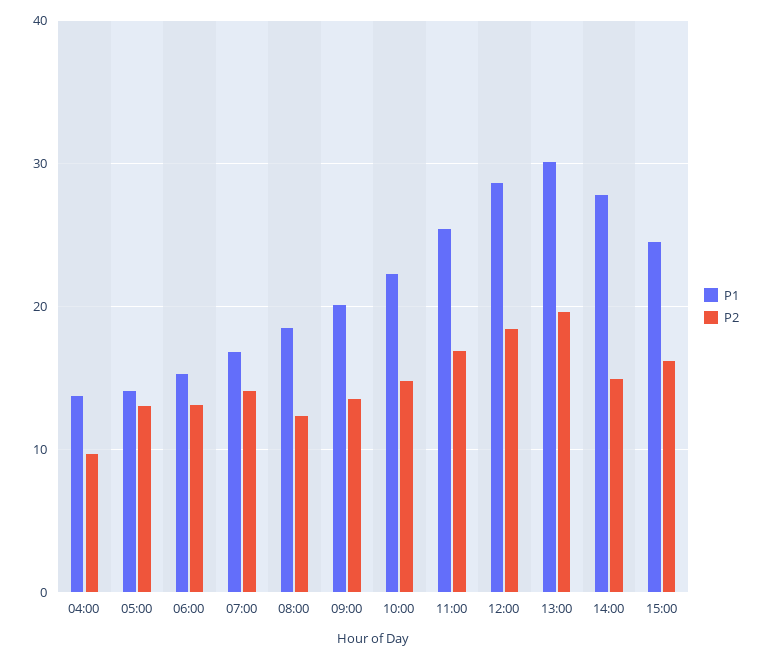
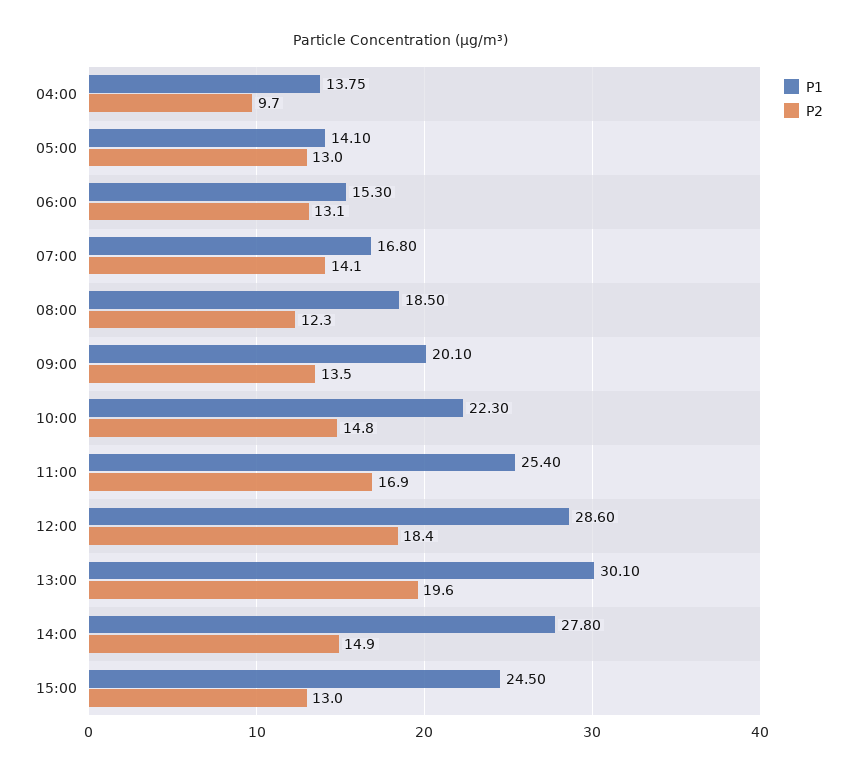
P2, 15:00: 16 -> 13

